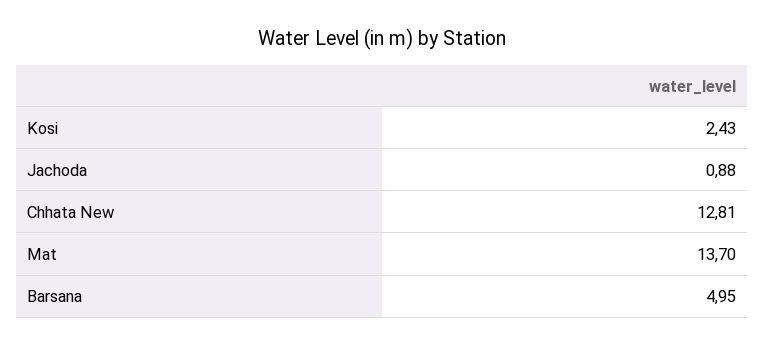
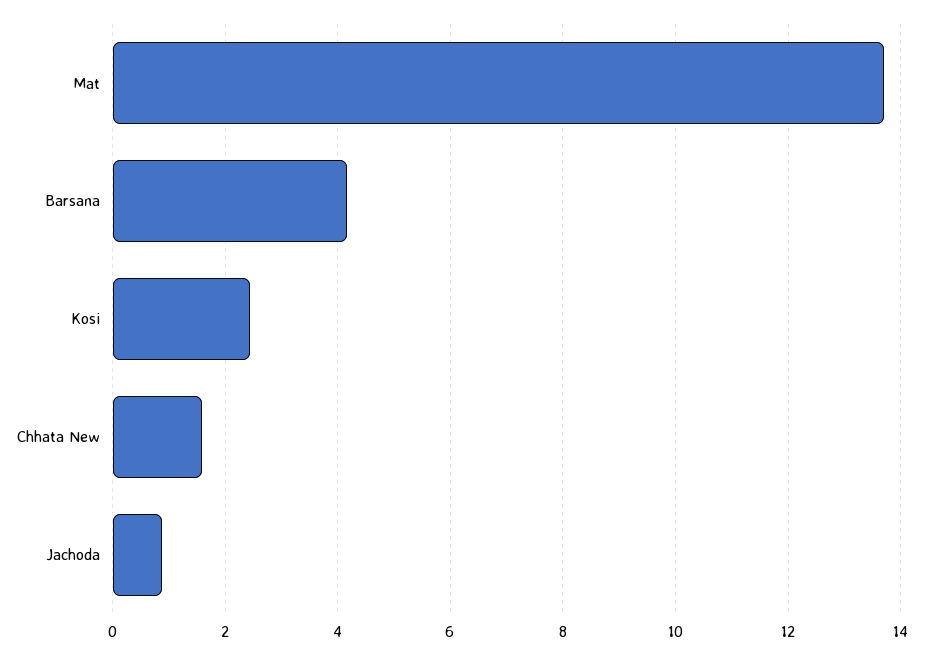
Chhata New: 12.81 -> 1.6
Barsana: 4.95 -> 4.2

